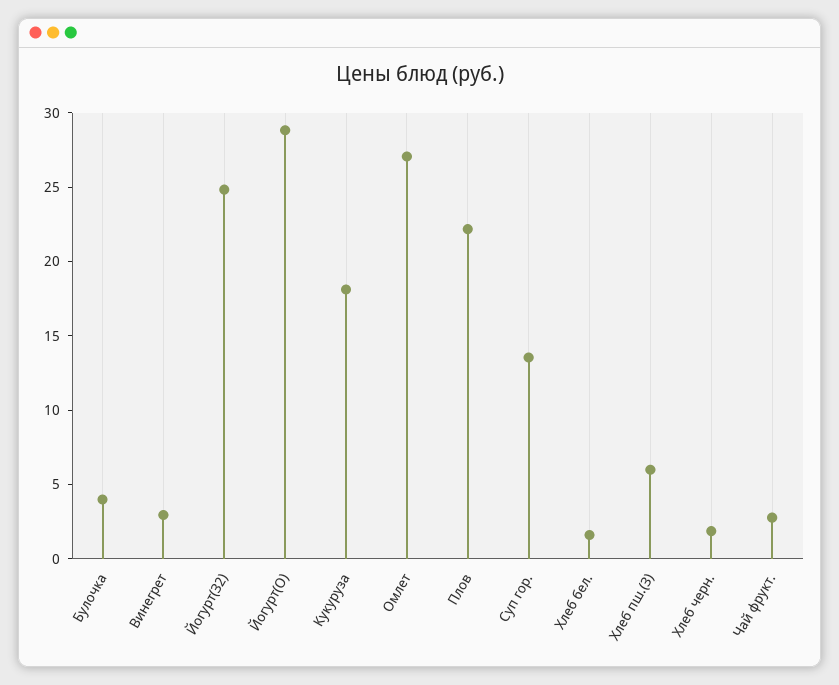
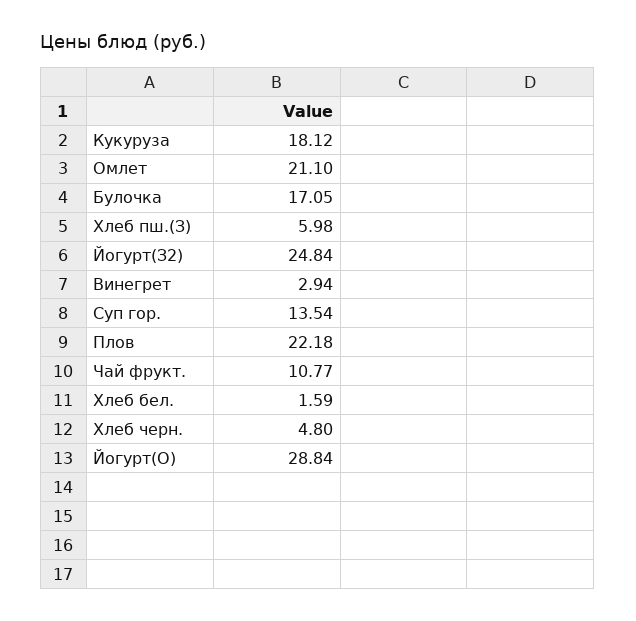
Булочка: 4 -> 17.05
Омлет: 27 -> 21.1
Хлеб черн.: 2 -> 4.8
Чай фрукт.: 3 -> 10.77

